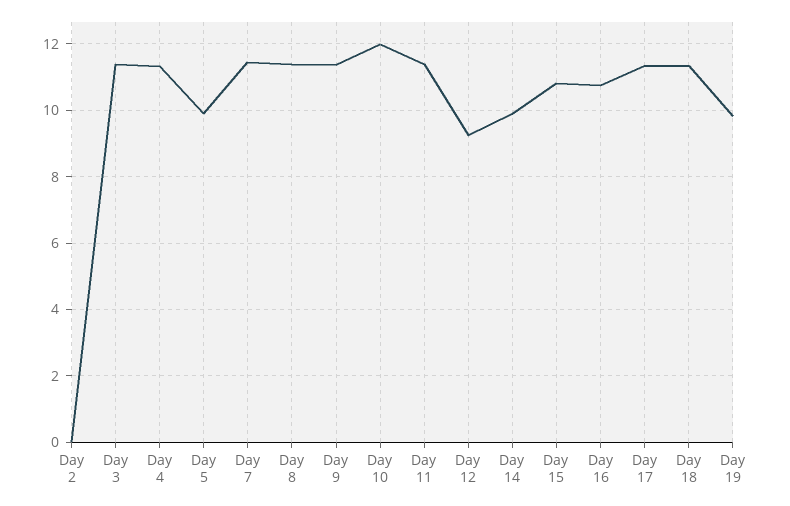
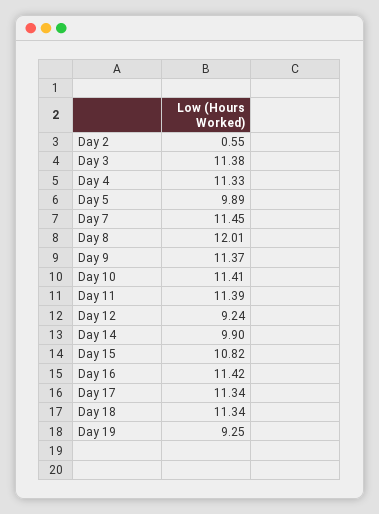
Day 2: 0 -> 0.55
Day 8: 11.4 -> 12.01
Day 10: 12 -> 11.41
Day 16: 10.8 -> 11.42
Day 19: 9.8 -> 9.25

